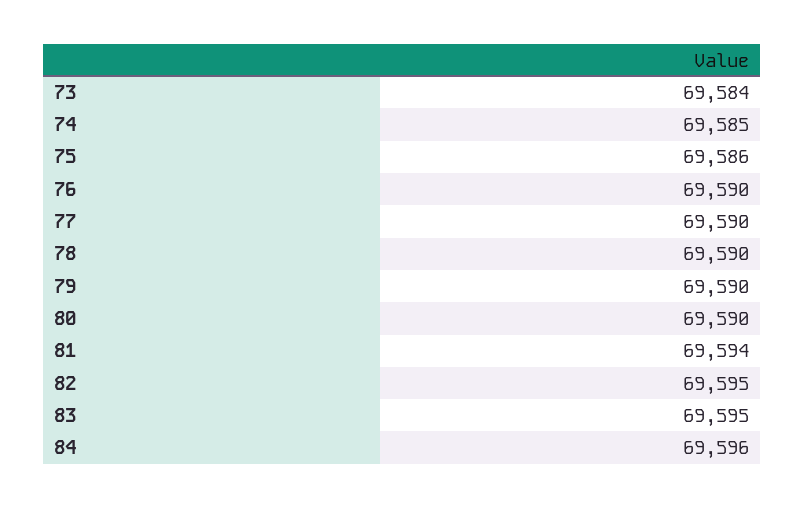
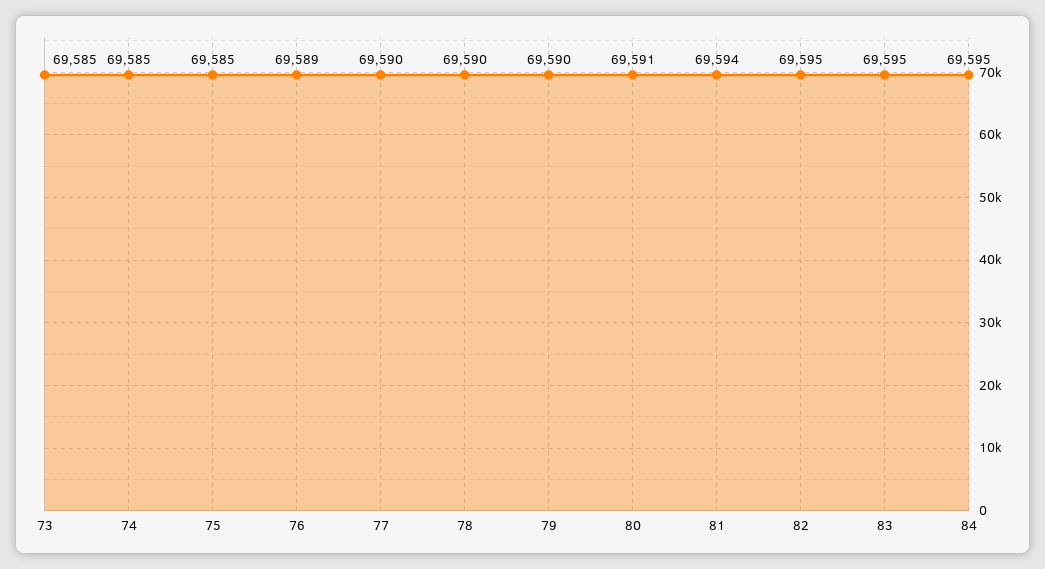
73: 69584 -> 69585
75: 69586 -> 69585
76: 69590 -> 69589
80: 69590 -> 69591
84: 69596 -> 69595

